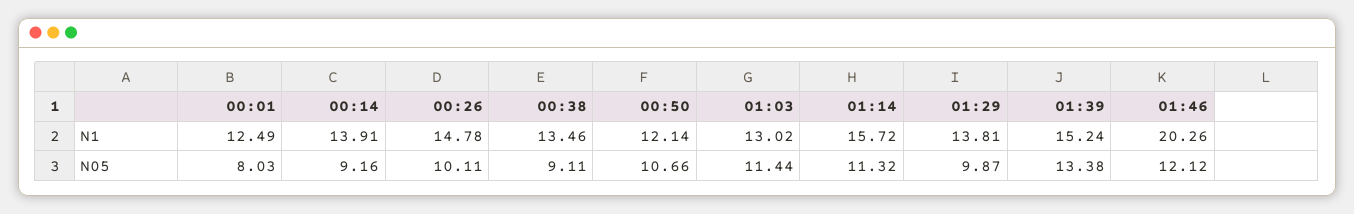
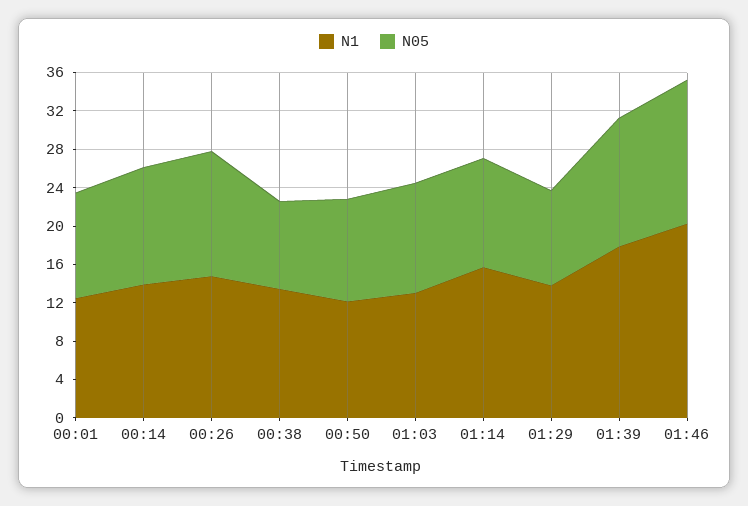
N1, 01:39: 15.24 -> 18
N05, 00:01: 8.03 -> 11
N05, 00:14: 9.16 -> 12
N05, 00:26: 10.11 -> 13
N05, 01:46: 12.12 -> 15

